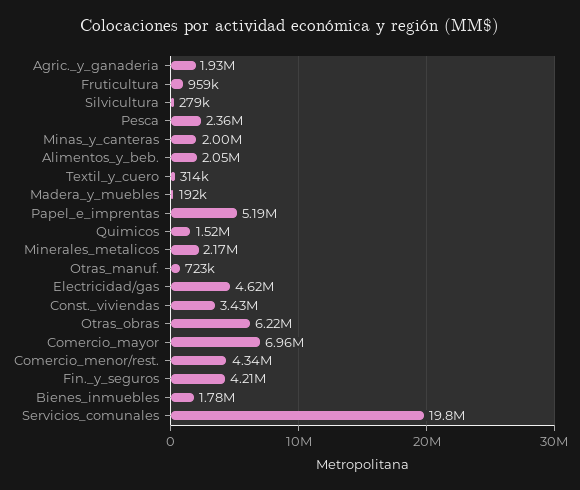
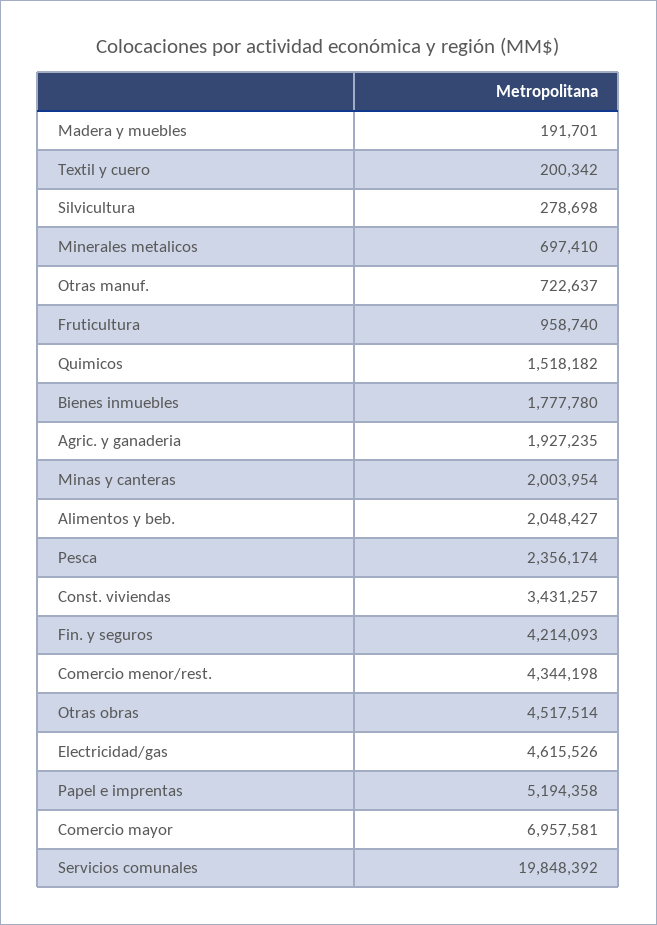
Textil_y_cuero: 314000 -> 200342
Minerales_metalicos: 2170000 -> 697410
Otras_obras: 6220000 -> 4517514

